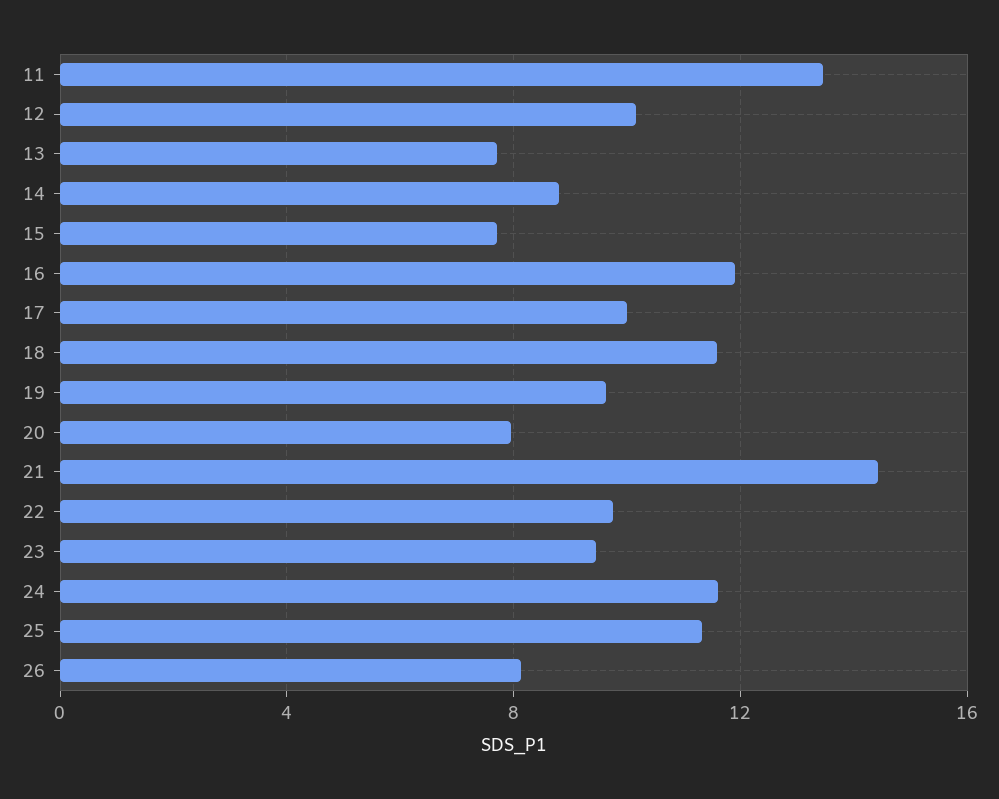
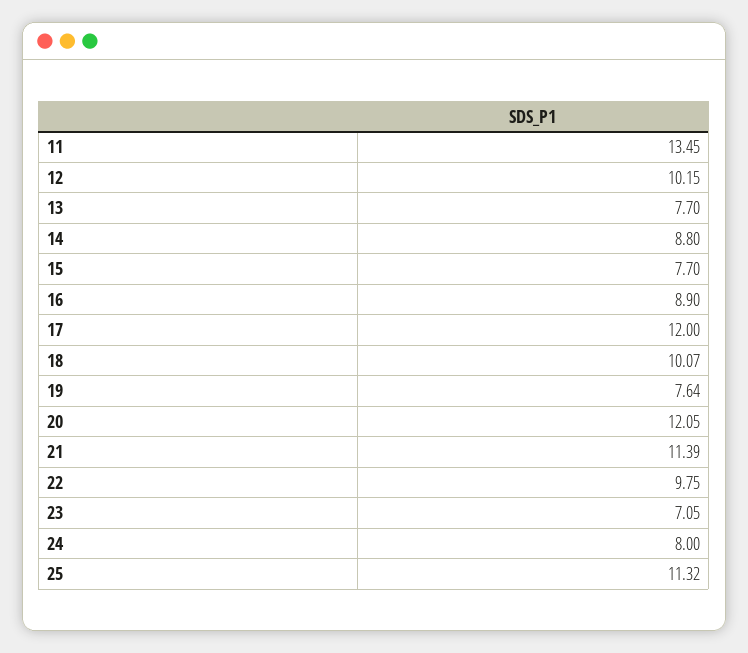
16: 12 -> 8.9
17: 10 -> 12
18: 11.5 -> 10.07
19: 9.5 -> 7.64
20: 8 -> 12.05
21: 14.5 -> 11.39
23: 9.5 -> 7.05
24: 11.5 -> 8
26: 8 -> none

